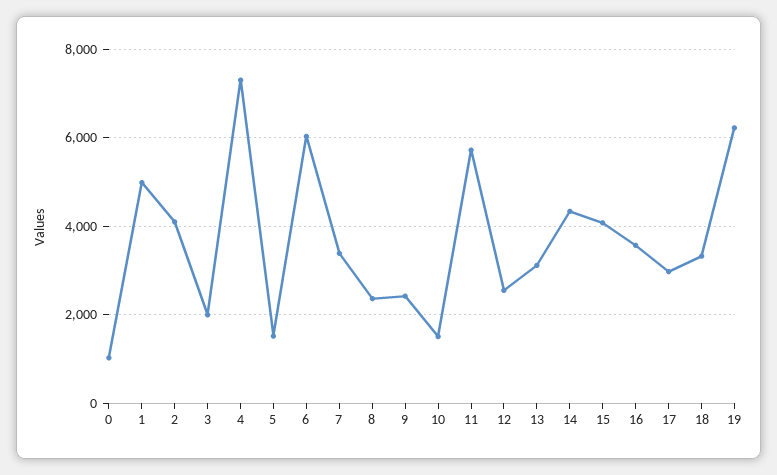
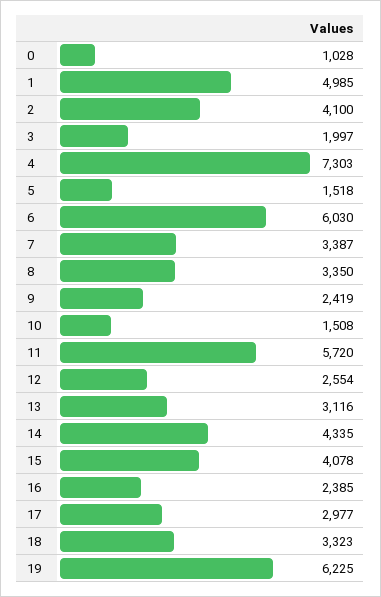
8: 2400 -> 3350
16: 3600 -> 2385

